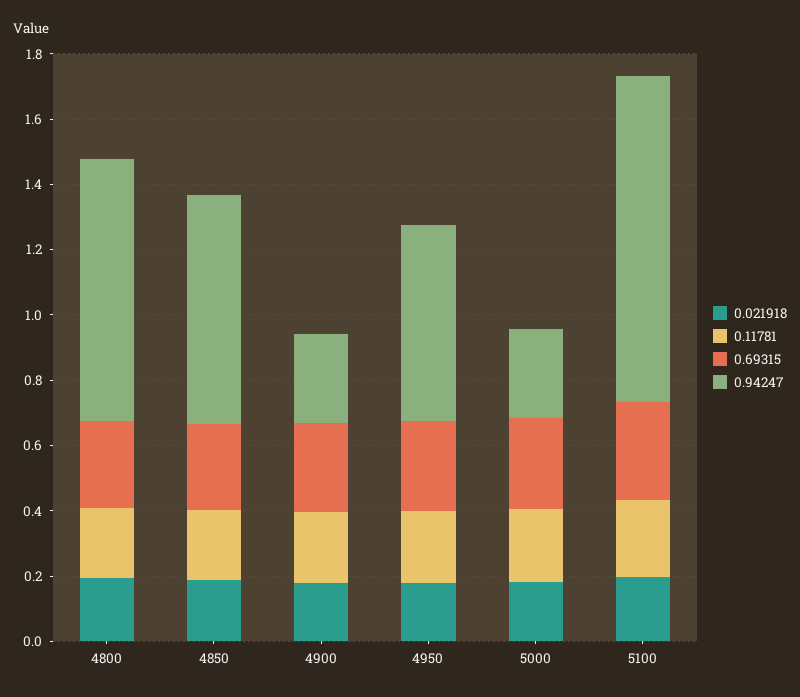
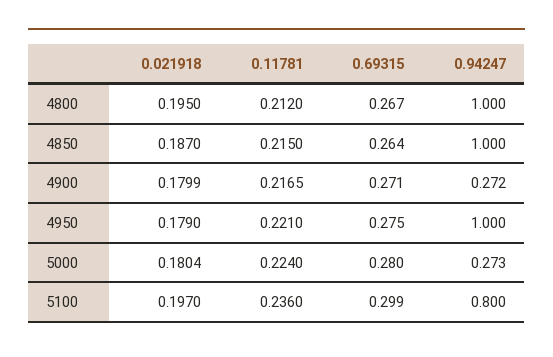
0.94247, 4800: 0.8 -> 1
0.94247, 4850: 0.7 -> 1
0.94247, 4950: 0.6 -> 1
0.94247, 5100: 1 -> 0.8

